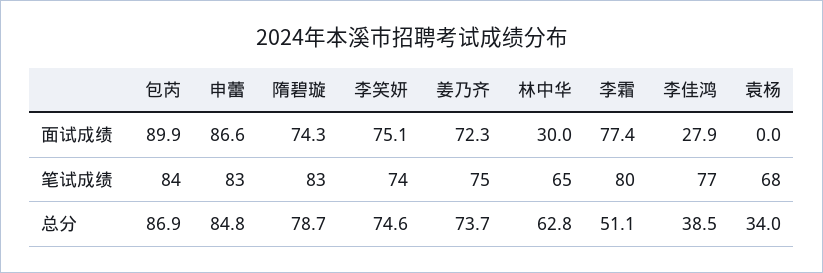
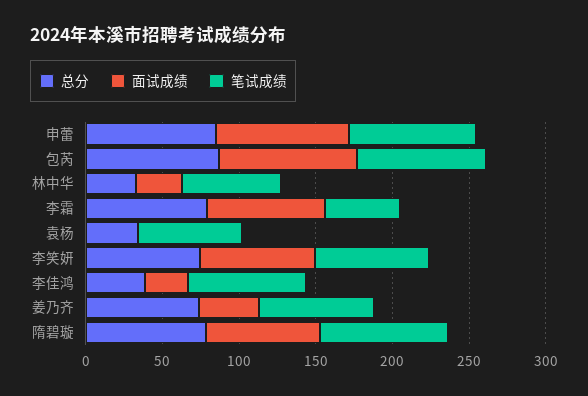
面试成绩, 姜乃齐: 72.3 -> 40
笔试成绩, 李霜: 80 -> 50
总分, 林中华: 62.8 -> 30
总分, 李霜: 51.1 -> 80

